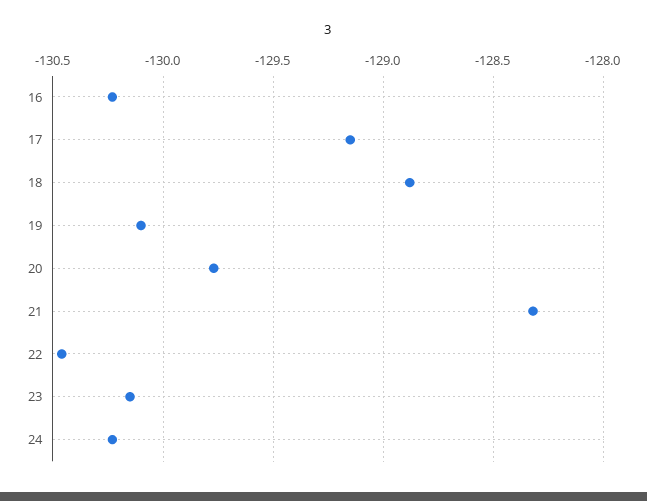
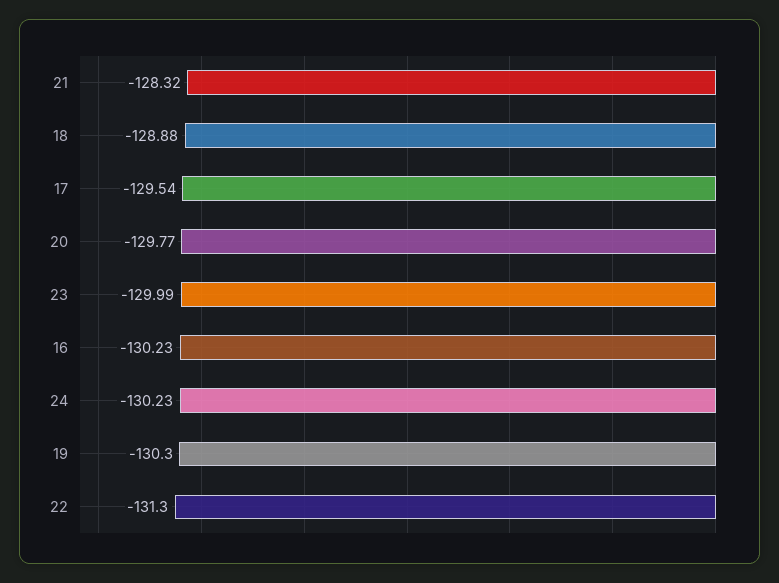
17: -129.15 -> -129.54
19: -130.1 -> -130.3
22: -130.45 -> -131.3
23: -130.15 -> -129.99

